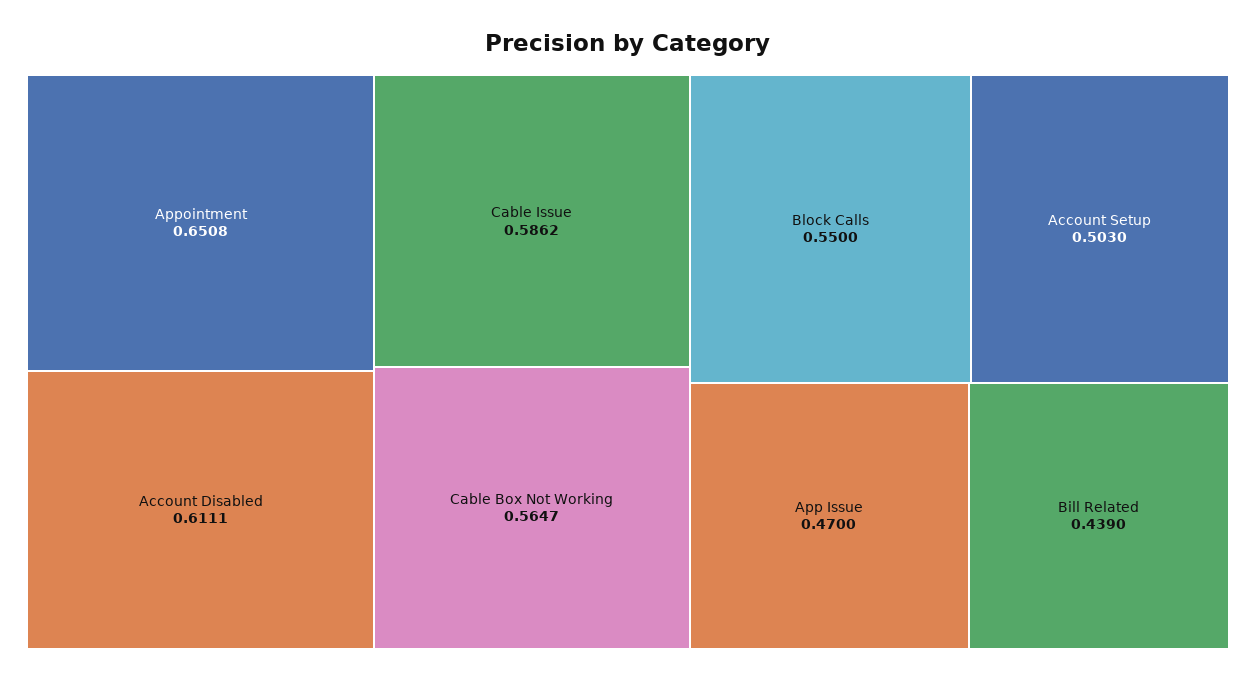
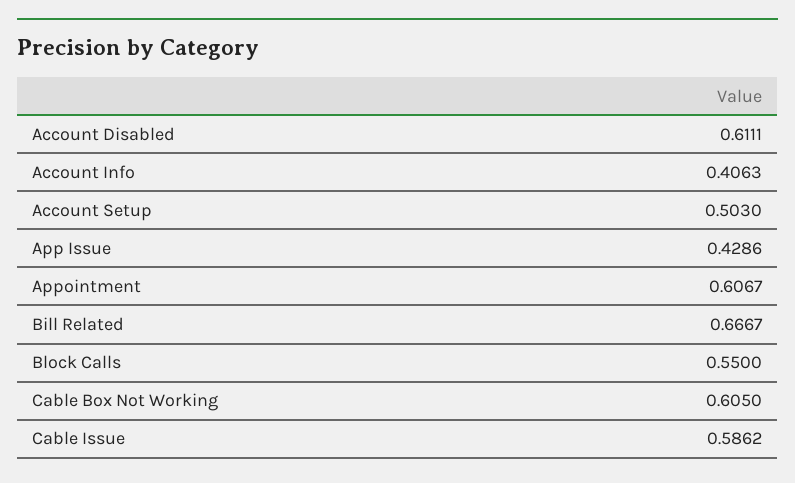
Appointment: 0.6508 -> 0.6067
Cable Box Not Working: 0.5647 -> 0.605
App Issue: 0.47 -> 0.4286
Bill Related: 0.439 -> 0.6667
Account Info: none -> 0.4063

